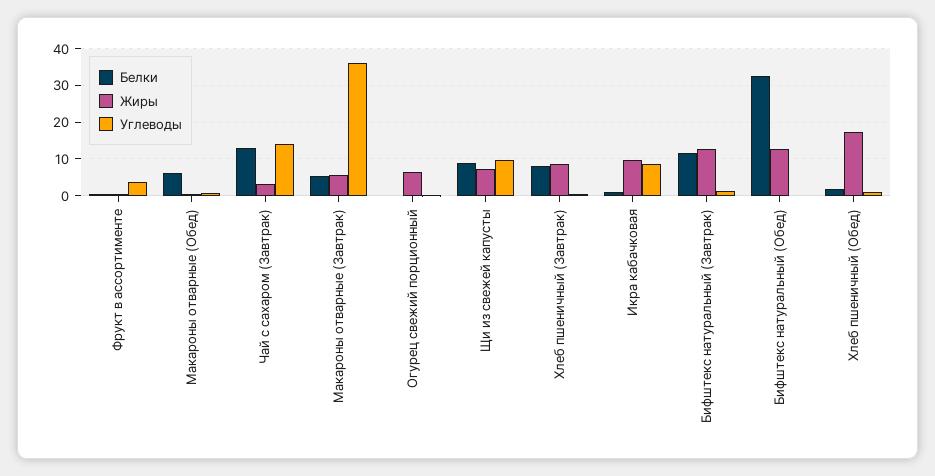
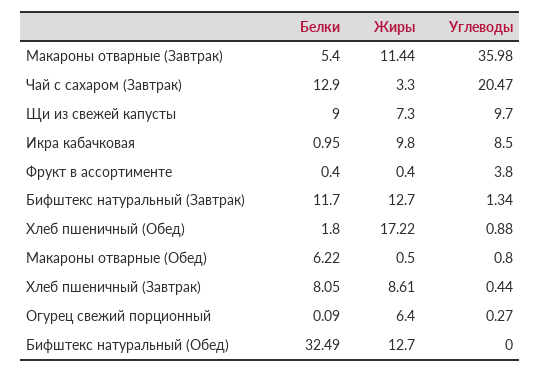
Углеводы, Чай с сахаром (Завтрак): 14 -> 20.47
Жиры, Макароны отварные (Завтрак): 6 -> 11.44

